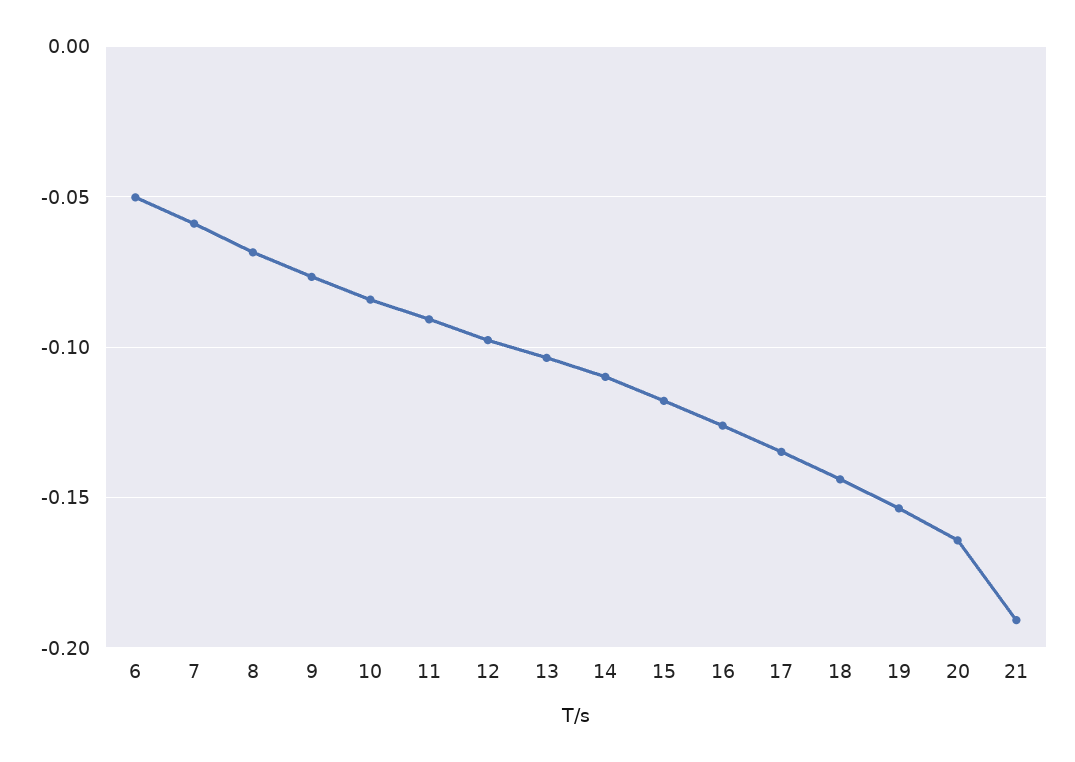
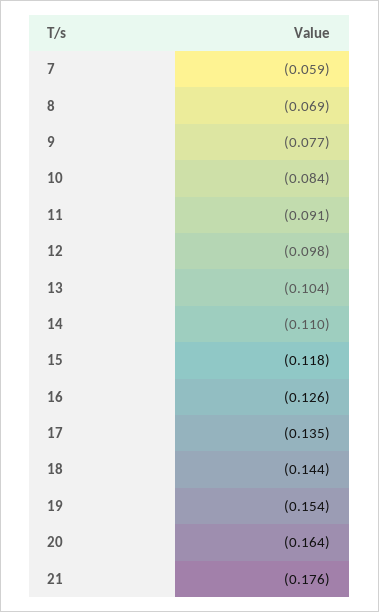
6: -0.05 -> none
21: -0.19 -> -0.176

